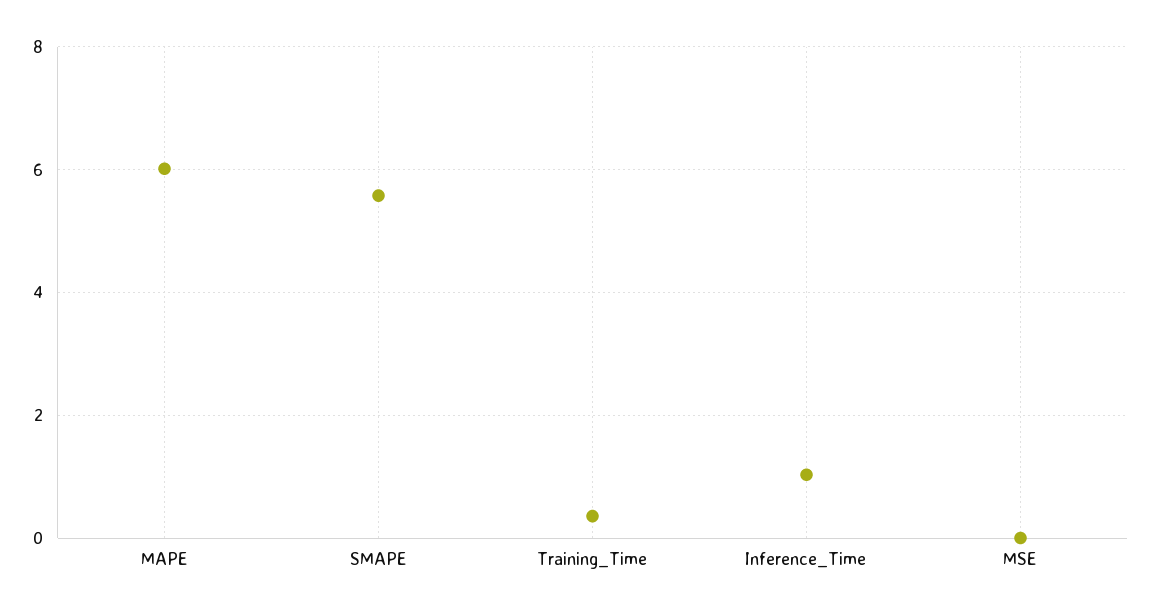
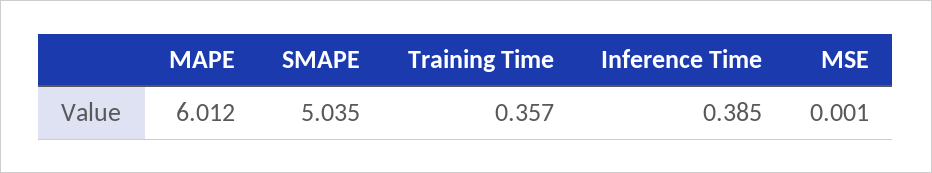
SMAPE: 5.6 -> 5.035
Inference_Time: 1 -> 0.385

